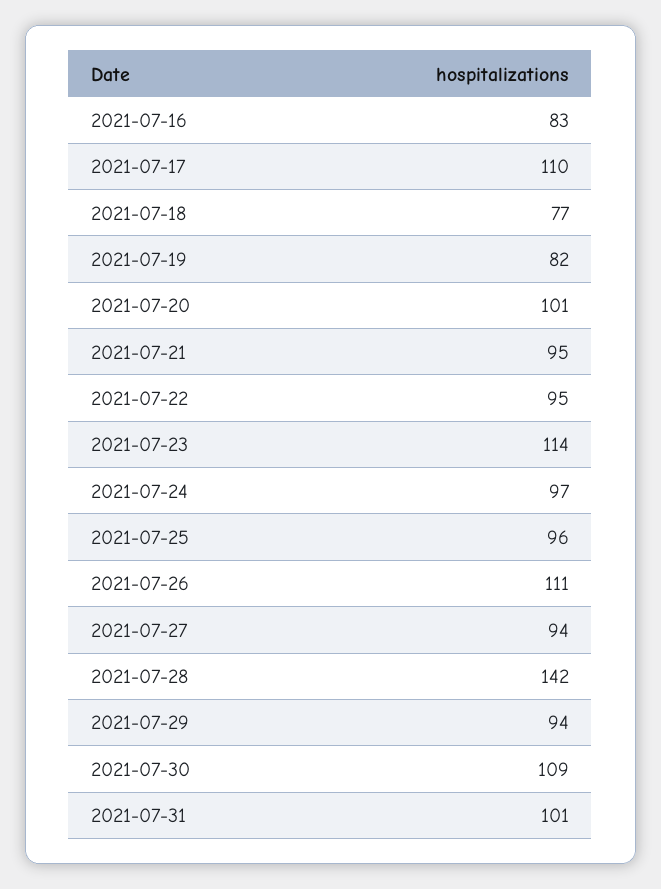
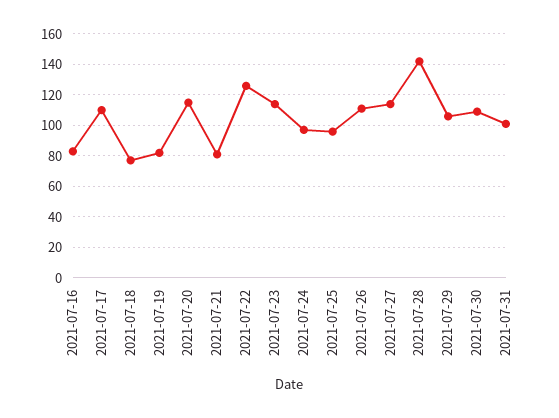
2021-07-20: 101 -> 115
2021-07-21: 95 -> 80
2021-07-22: 95 -> 125
2021-07-27: 94 -> 115
2021-07-29: 94 -> 105

